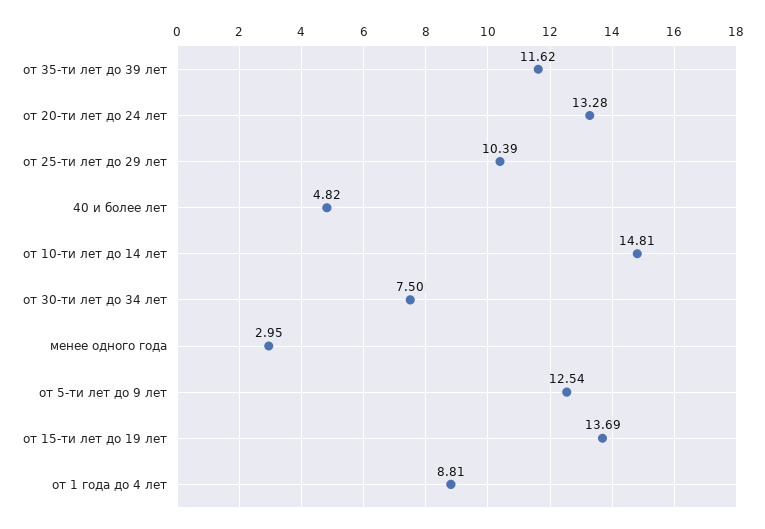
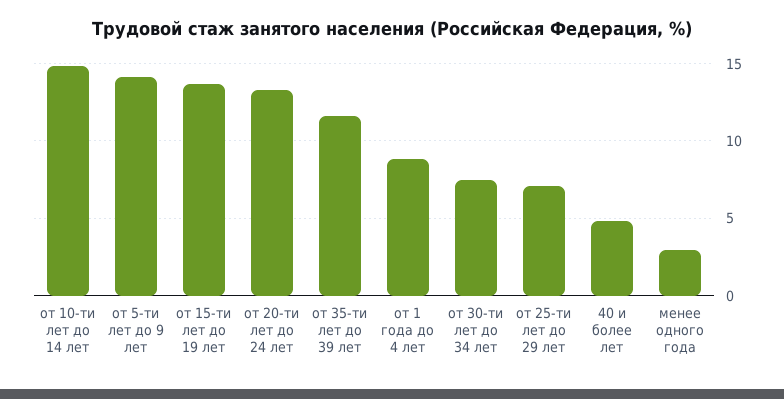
от 25-ти лет до 29 лет: 10.39 -> 7
от 5-ти лет до 9 лет: 12.54 -> 14

